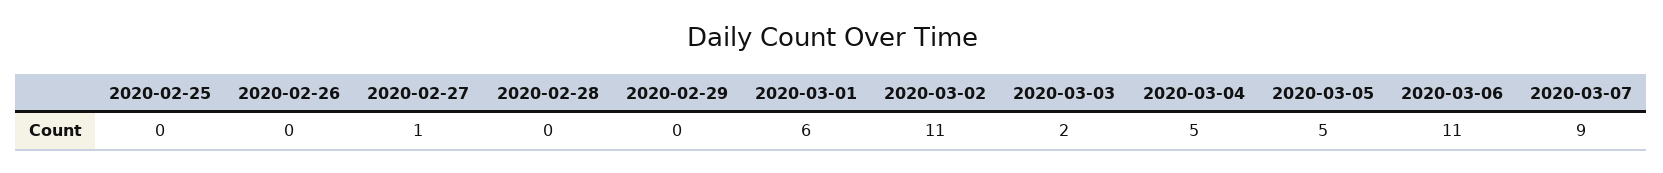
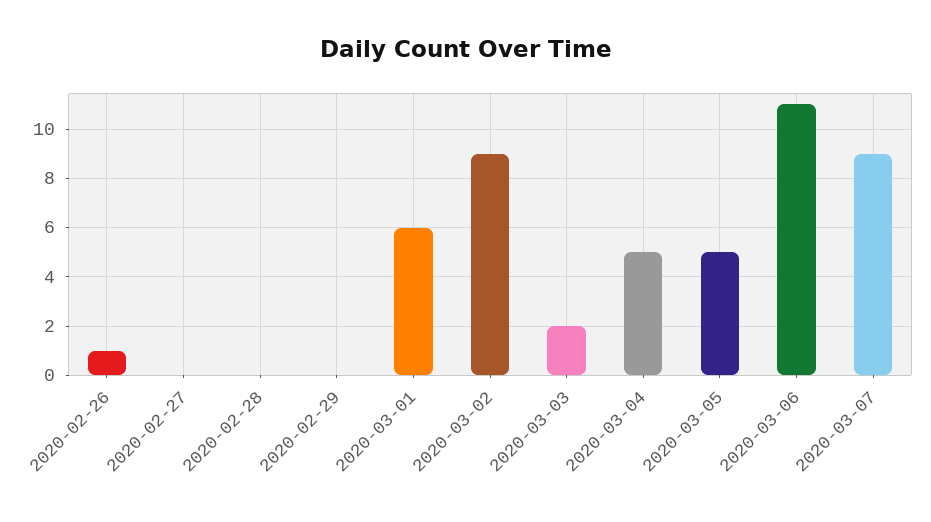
2020-02-25: 0 -> none
2020-02-26: 0 -> 1
2020-02-27: 1 -> 0
2020-03-02: 11 -> 9

